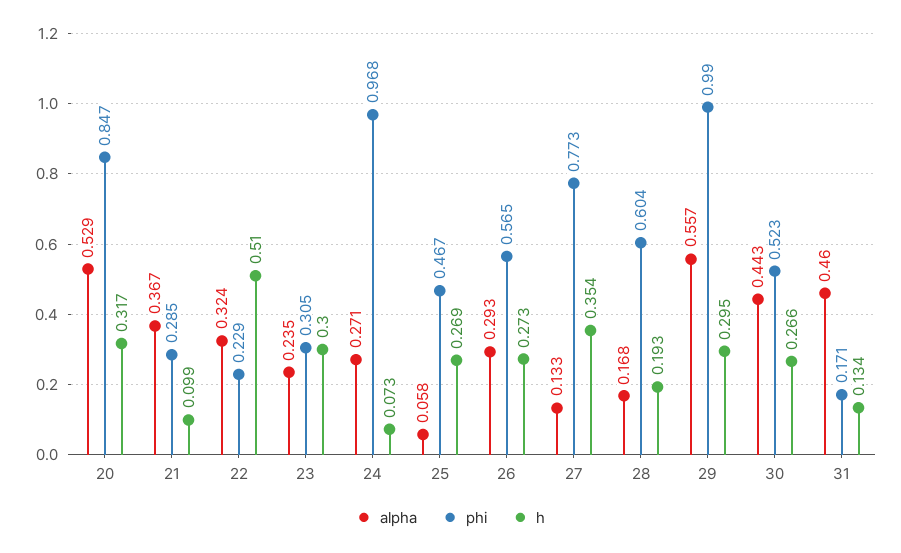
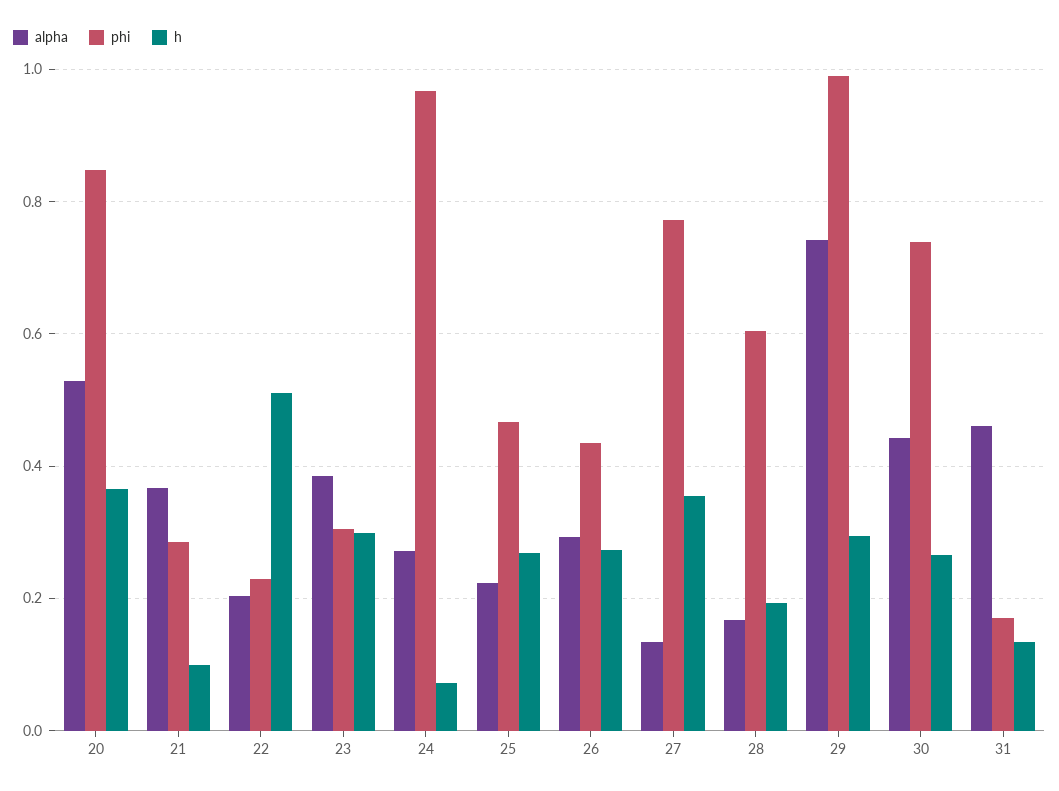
h, 20: 0.317 -> 0.36
alpha, 22: 0.324 -> 0.2
alpha, 23: 0.235 -> 0.38
alpha, 25: 0.058 -> 0.22
phi, 26: 0.565 -> 0.44
alpha, 29: 0.557 -> 0.74
phi, 30: 0.523 -> 0.74

